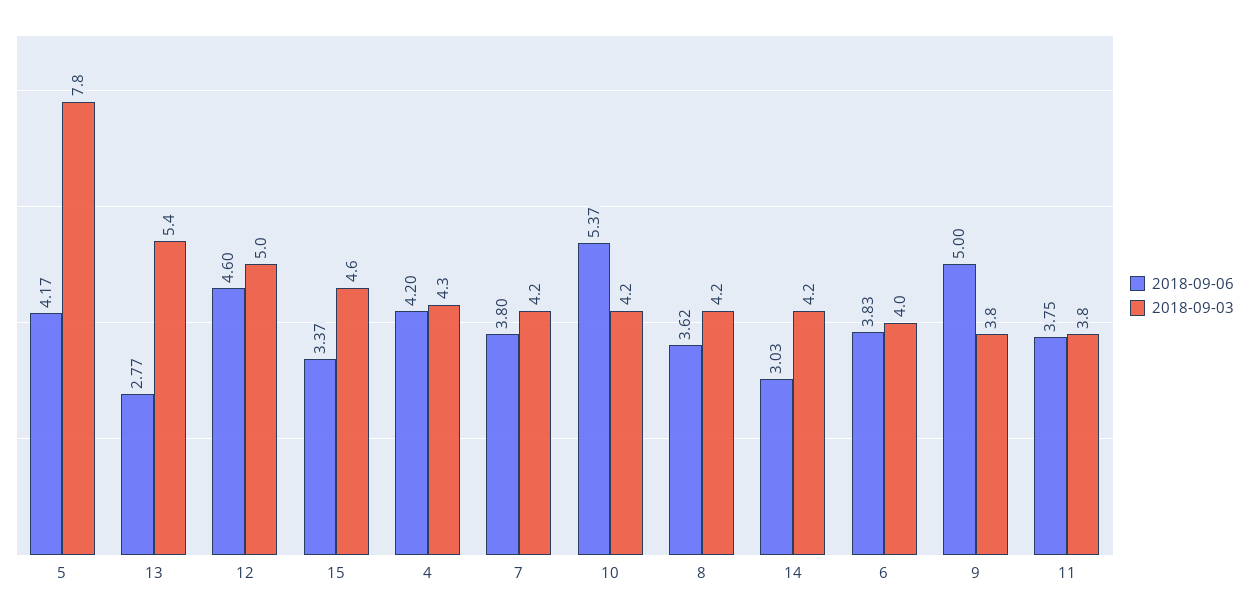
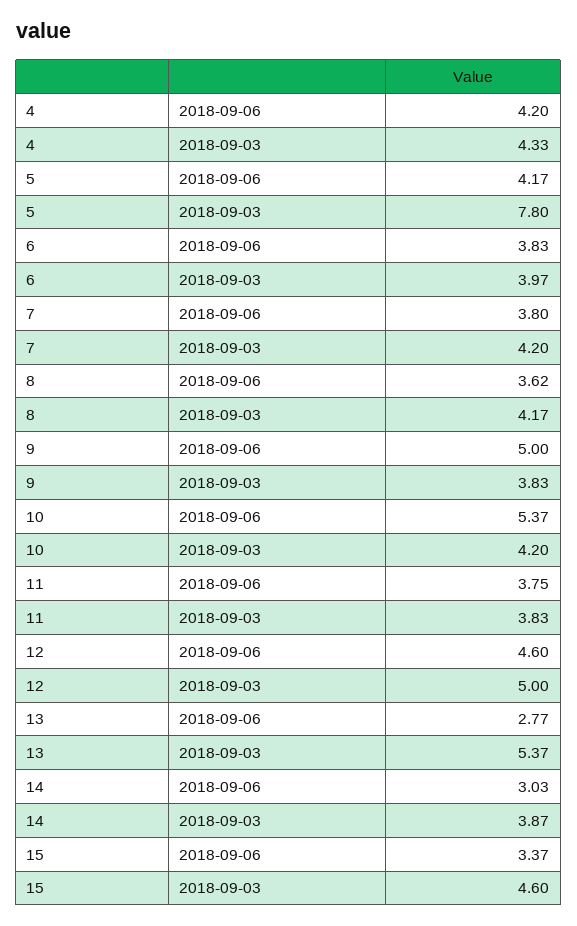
2018-09-03, 14: 4.2 -> 3.87

